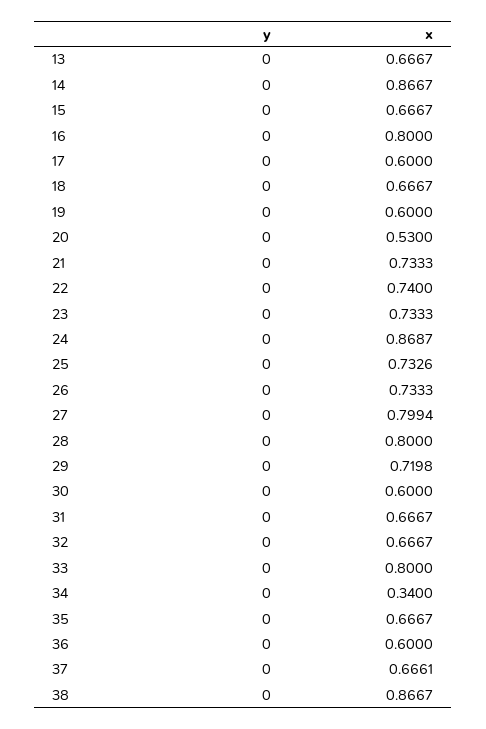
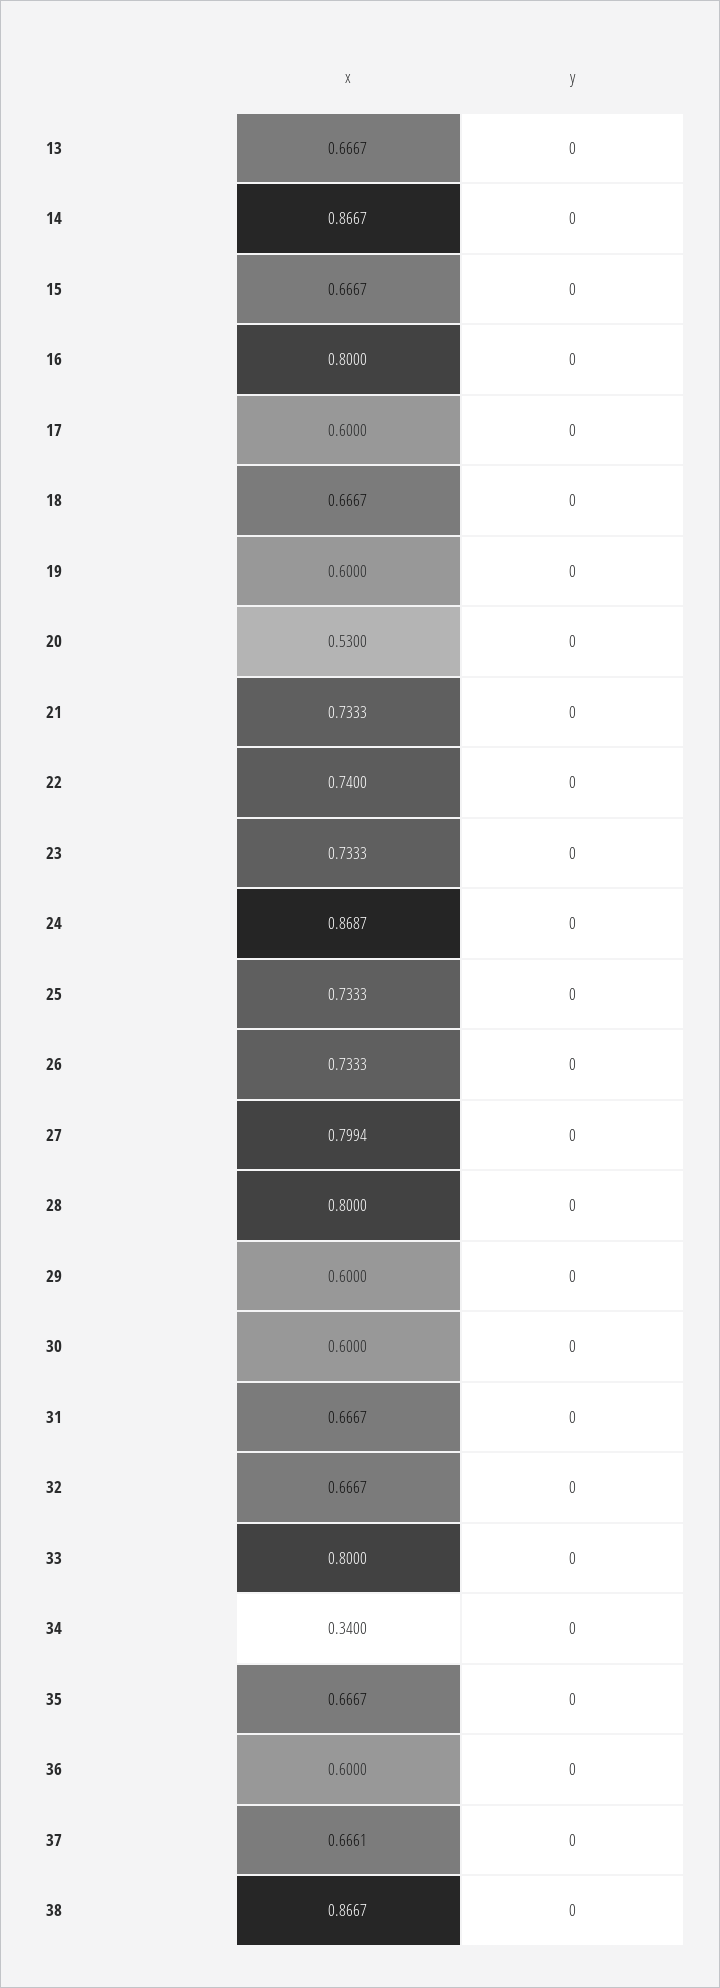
x, 25: 0.7326 -> 0.7333
x, 29: 0.7198 -> 0.6

